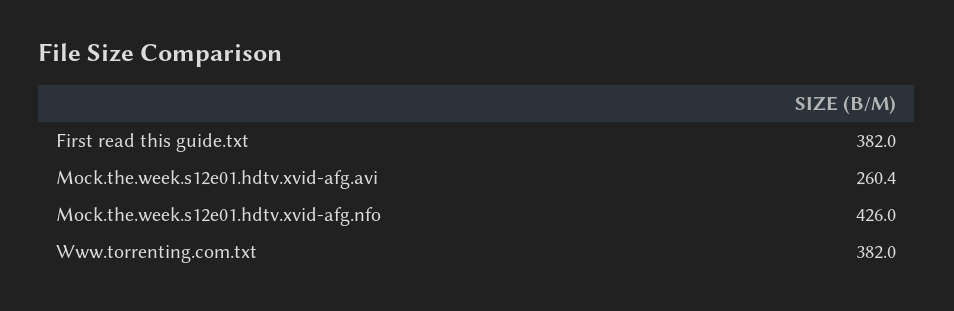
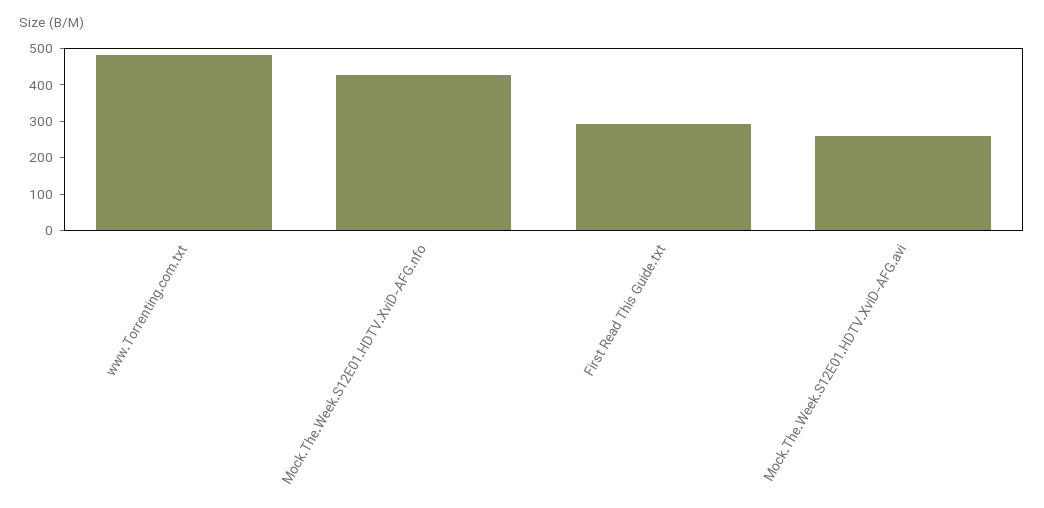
First read this guide.txt: 382 -> 300
Www.torrenting.com.txt: 382 -> 475

